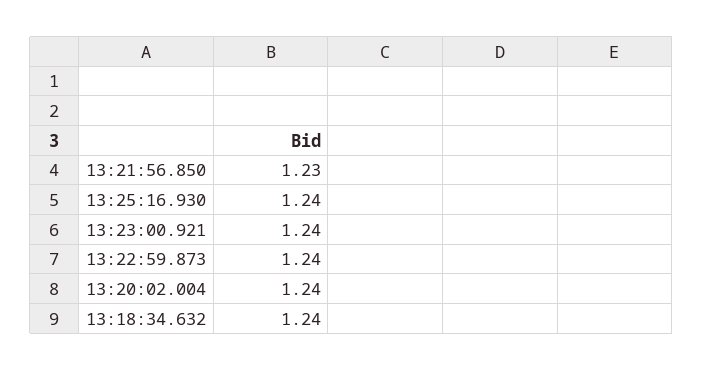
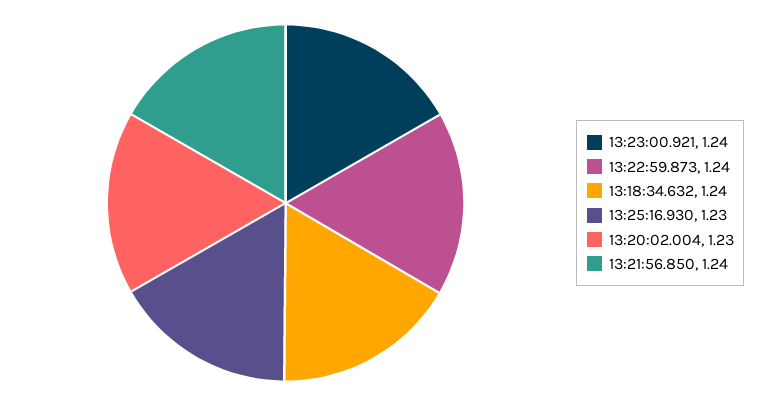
13:21:56.850: 1.23 -> 1.24
13:25:16.930: 1.24 -> 1.23
13:20:02.004: 1.24 -> 1.23

